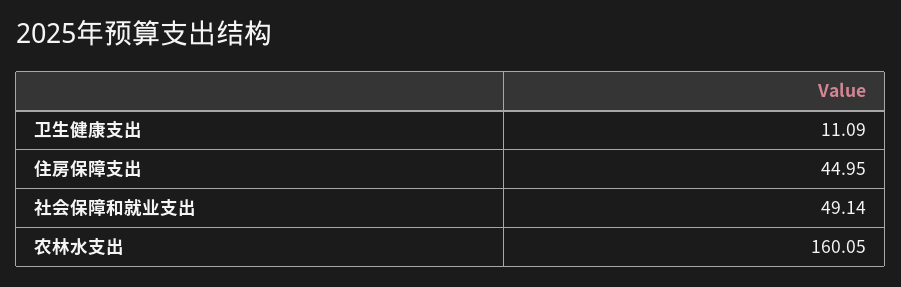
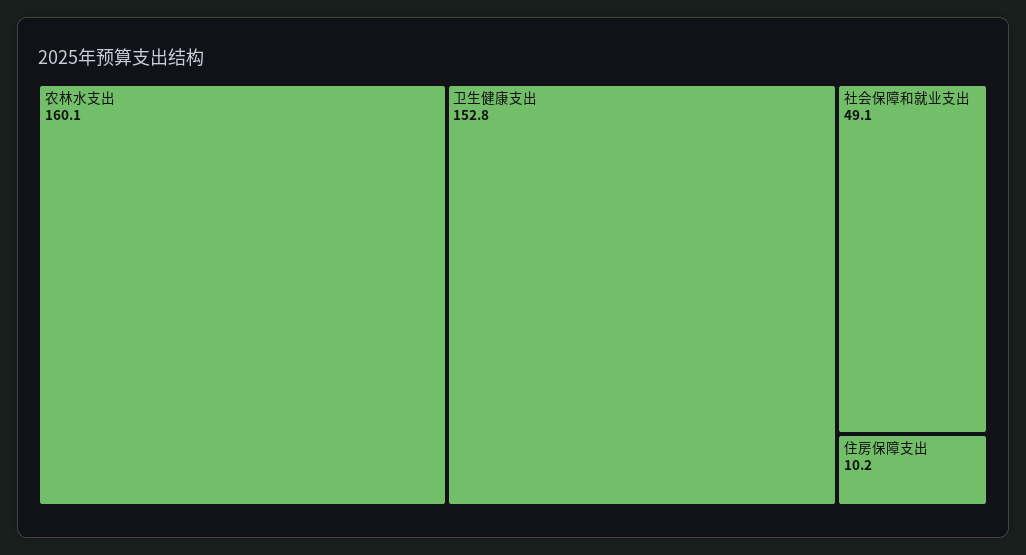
卫生健康支出: 11.09 -> 152.8
住房保障支出: 44.95 -> 10.2

